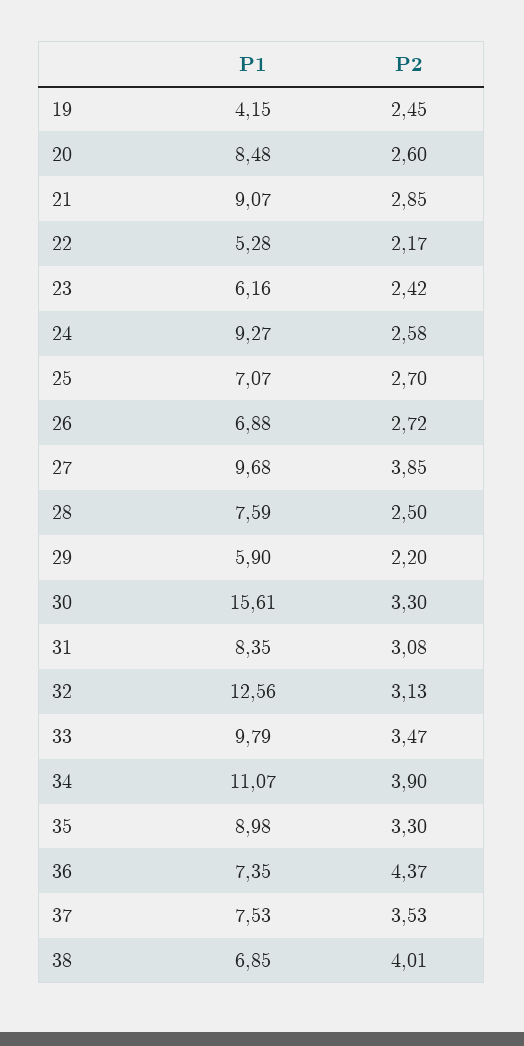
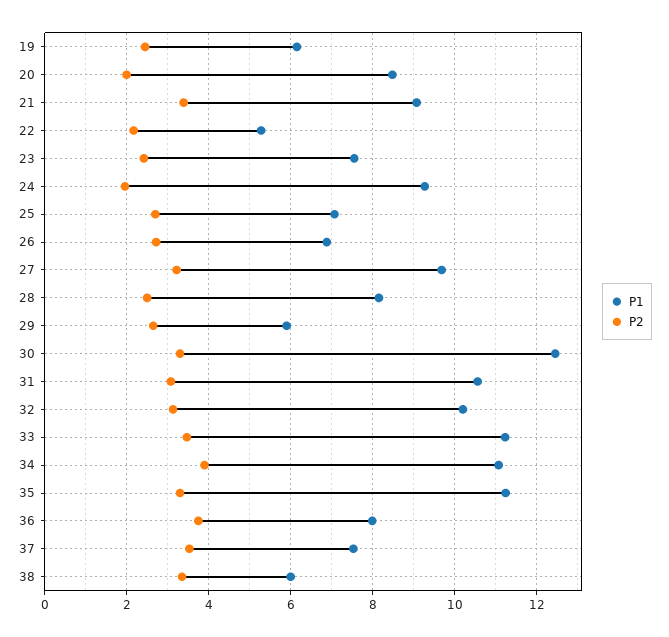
P1, 19: 4.15 -> 6.2
P2, 20: 2.6 -> 2
P2, 21: 2.85 -> 3.4
P1, 23: 6.16 -> 7.6
P2, 24: 2.58 -> 2
P2, 27: 3.85 -> 3.2
P1, 28: 7.59 -> 8.2
P2, 29: 2.2 -> 2.6
P1, 30: 15.61 -> 12.4
P1, 31: 8.35 -> 10.6
P1, 32: 12.56 -> 10.2
P1, 33: 9.79 -> 11.2
P1, 35: 8.98 -> 11.2
P1, 36: 7.35 -> 8
P2, 36: 4.37 -> 3.8
P1, 38: 6.85 -> 6
P2, 38: 4.01 -> 3.4

